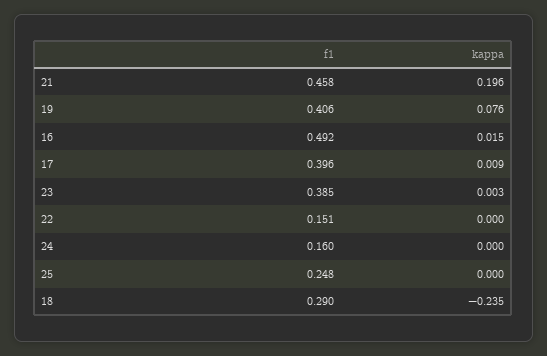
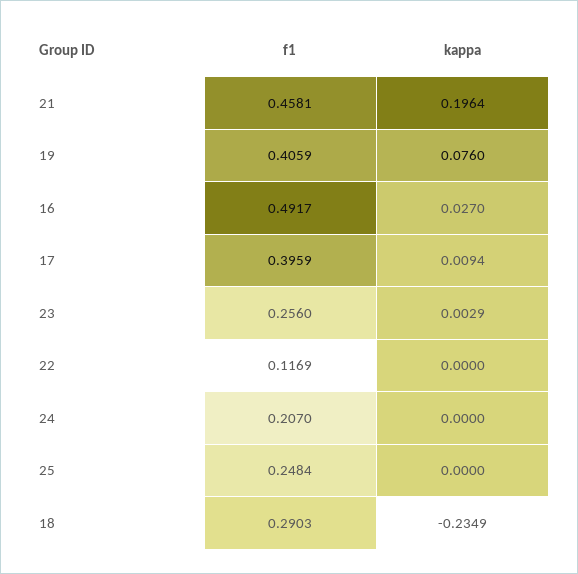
kappa, 16: 0.015 -> 0.027
f1, 23: 0.385 -> 0.256
f1, 22: 0.151 -> 0.1169
f1, 24: 0.16 -> 0.207

